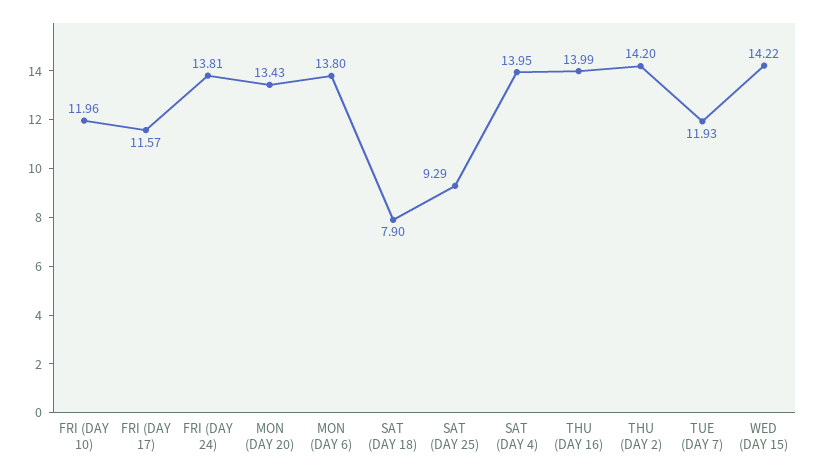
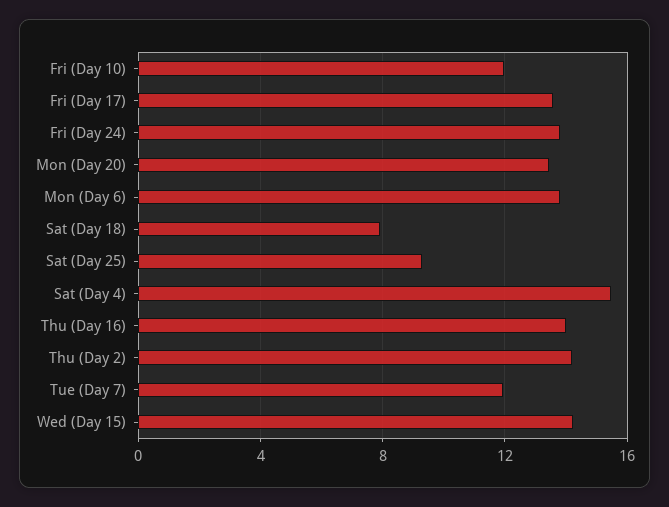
FRI (DAY 17): 11.57 -> 13.5
SAT (DAY 4): 13.95 -> 15.5

